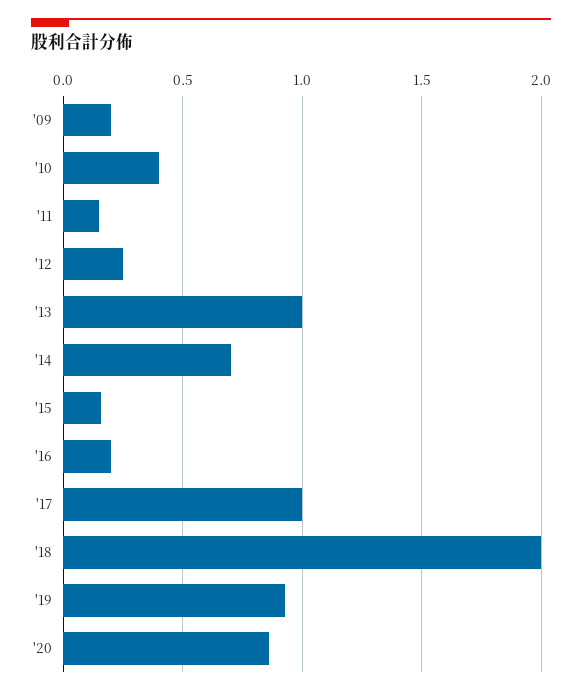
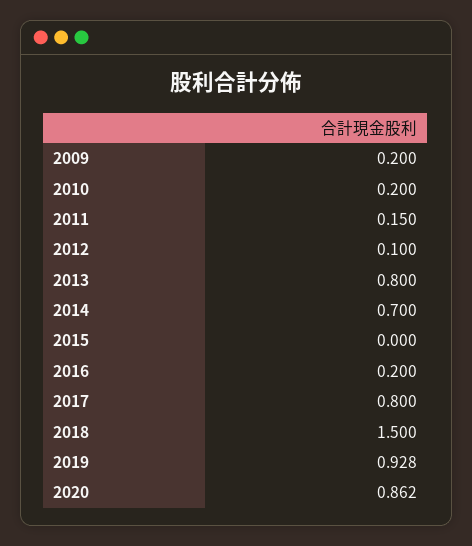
'10: 0.4 -> 0.2
'12: 0.25 -> 0.1
'13: 1 -> 0.8
'15: 0.15 -> 0
'17: 1 -> 0.8
'18: 2 -> 1.5

